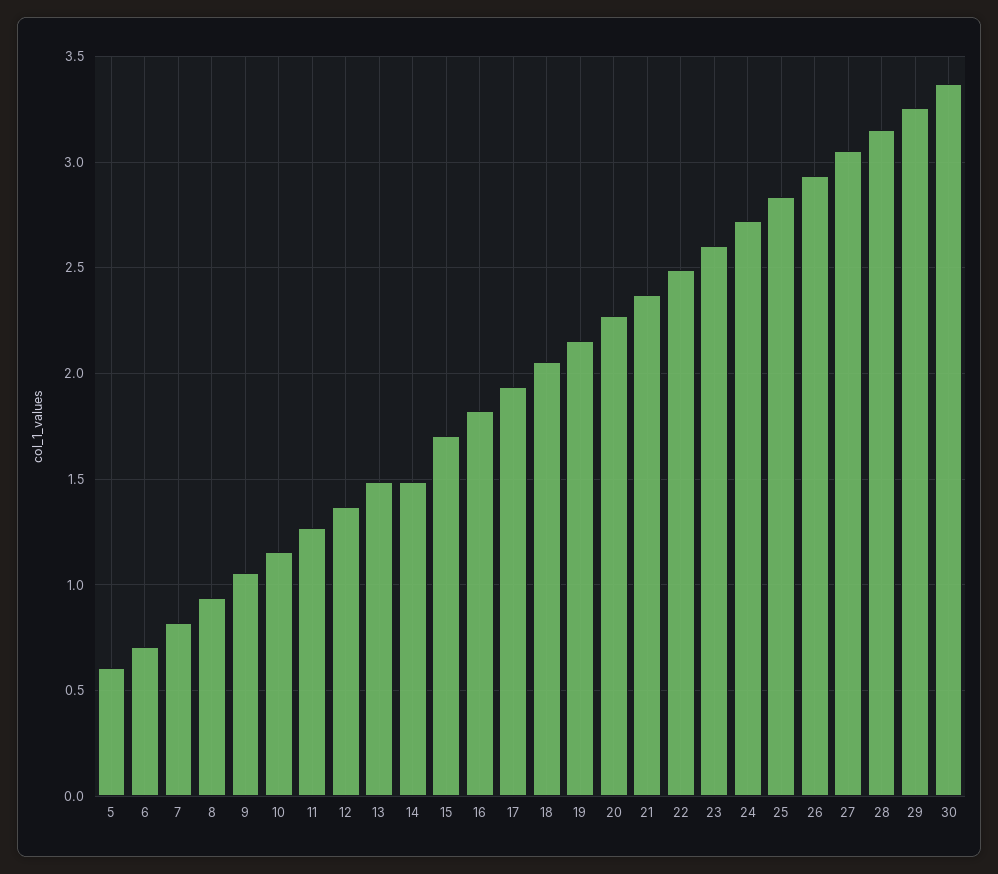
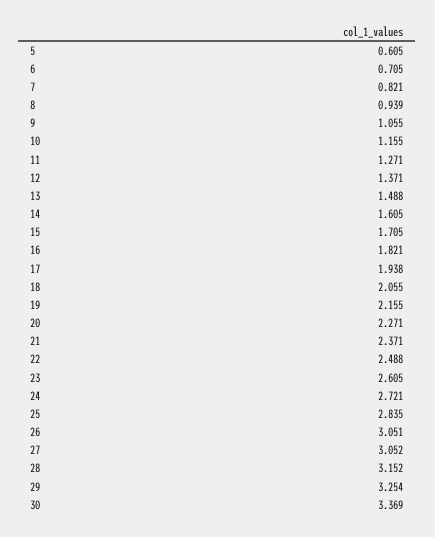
14: 1.5 -> 1.605
26: 2.95 -> 3.051

